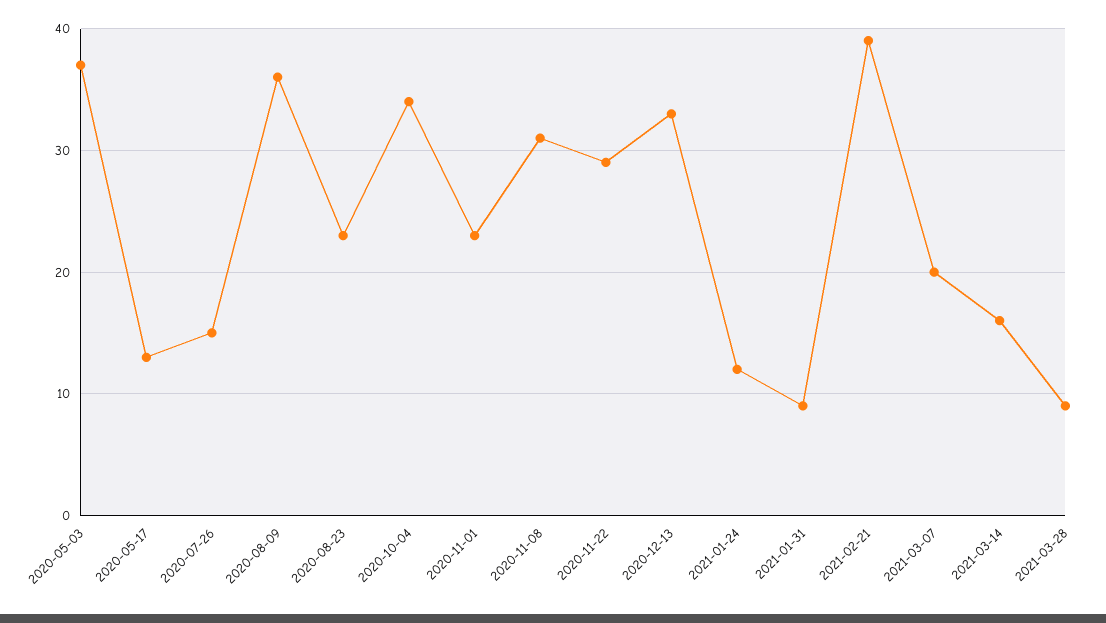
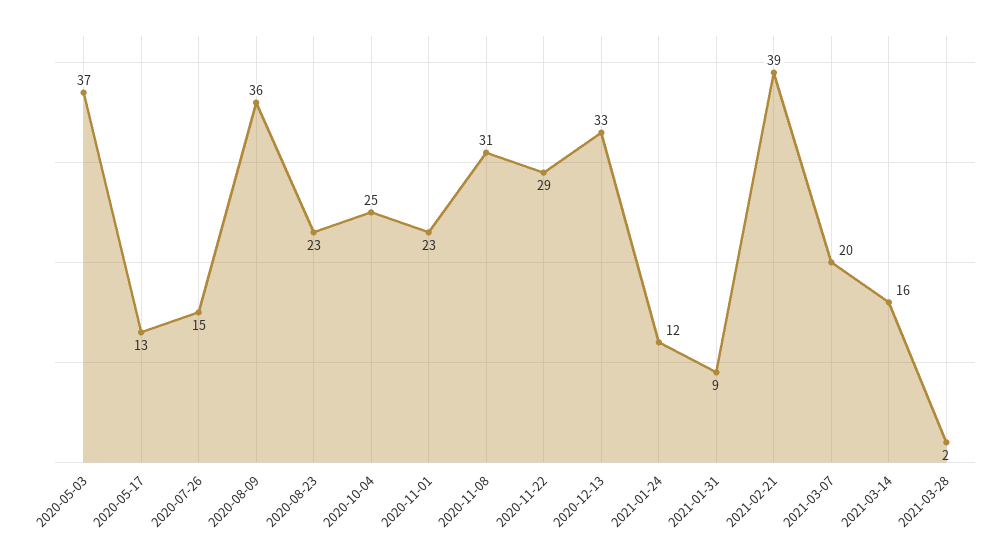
2020-10-04: 34 -> 25
2021-03-28: 9 -> 2

